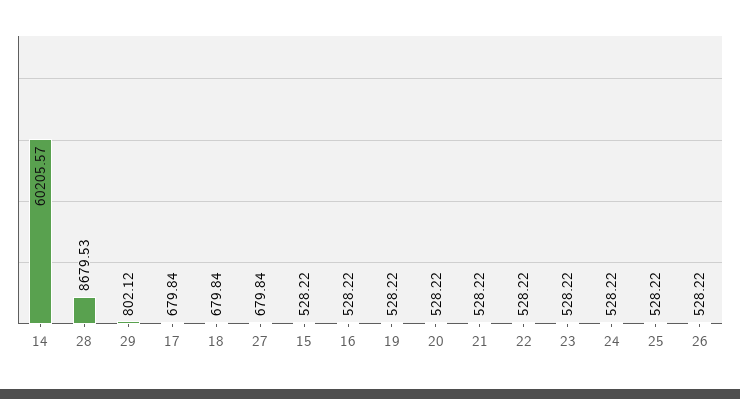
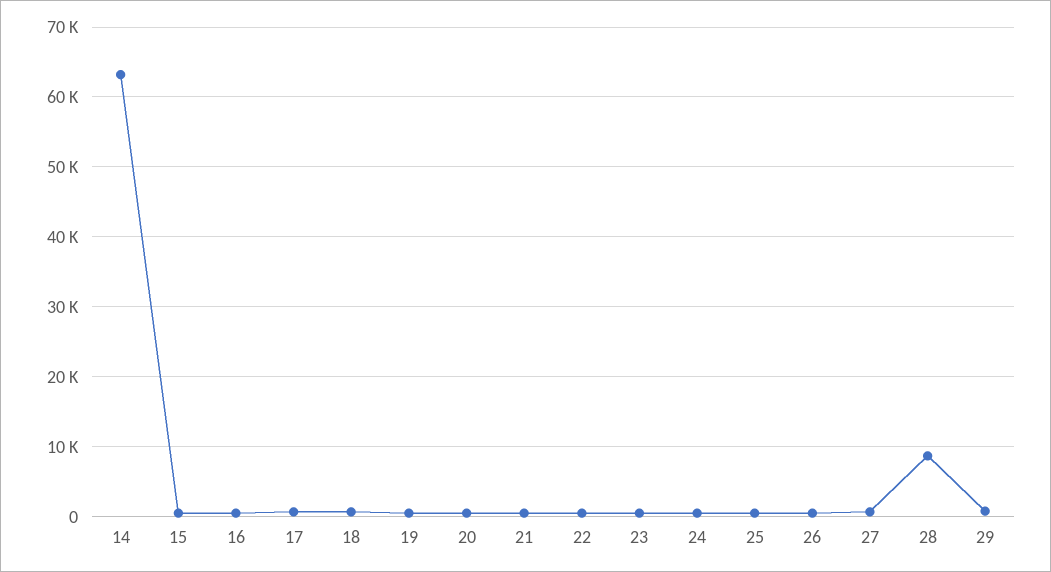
14: 60205.57 -> 63000

